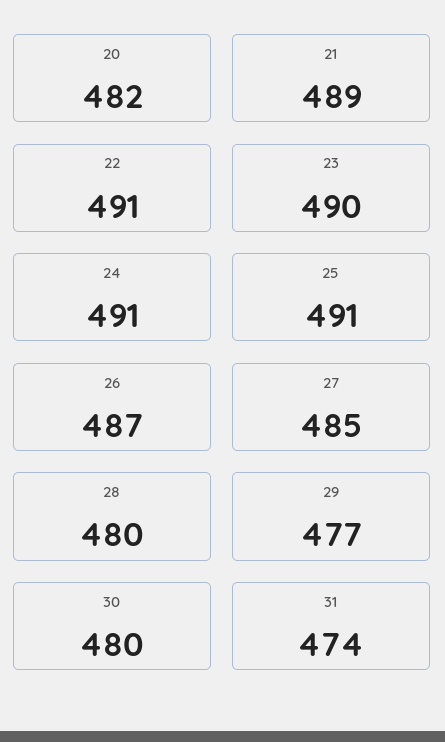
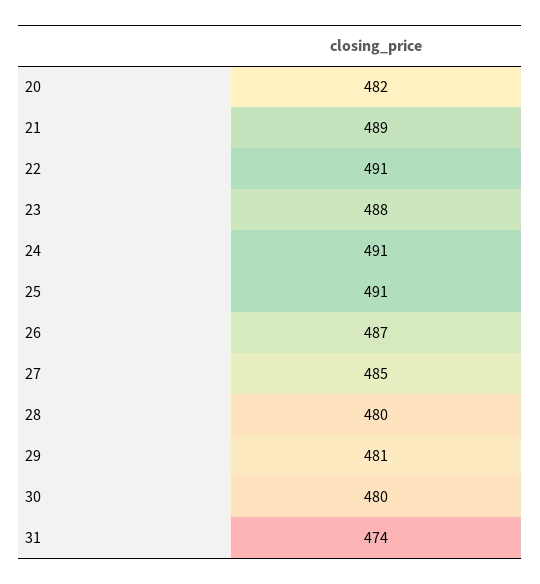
23: 490 -> 488
29: 477 -> 481

